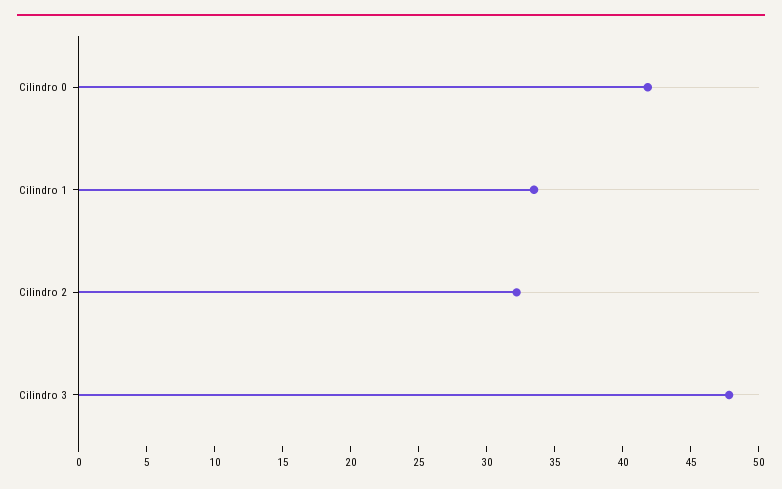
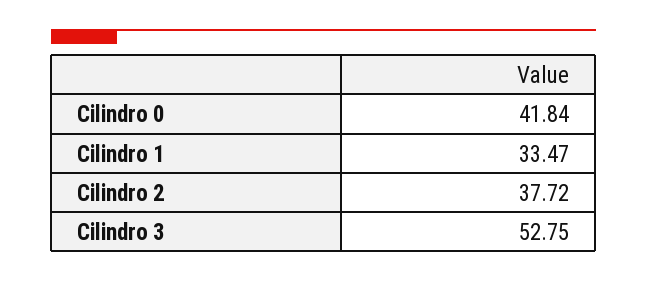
Cilindro 2: 32 -> 37.72
Cilindro 3: 48 -> 52.75

